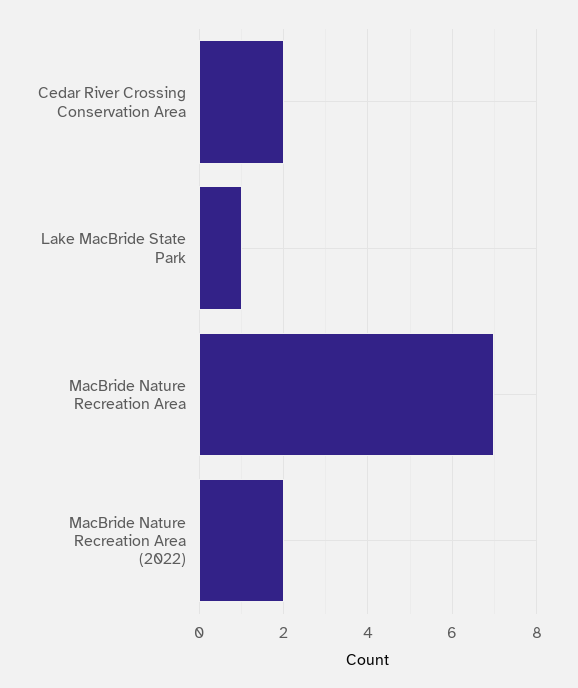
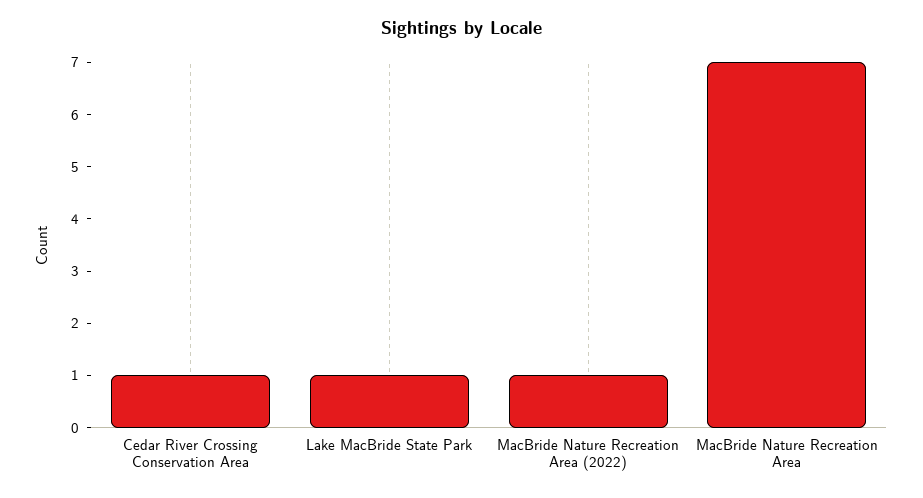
Cedar River Crossing Conservation Area: 2 -> 1
MacBride Nature Recreation Area (2022): 2 -> 1

